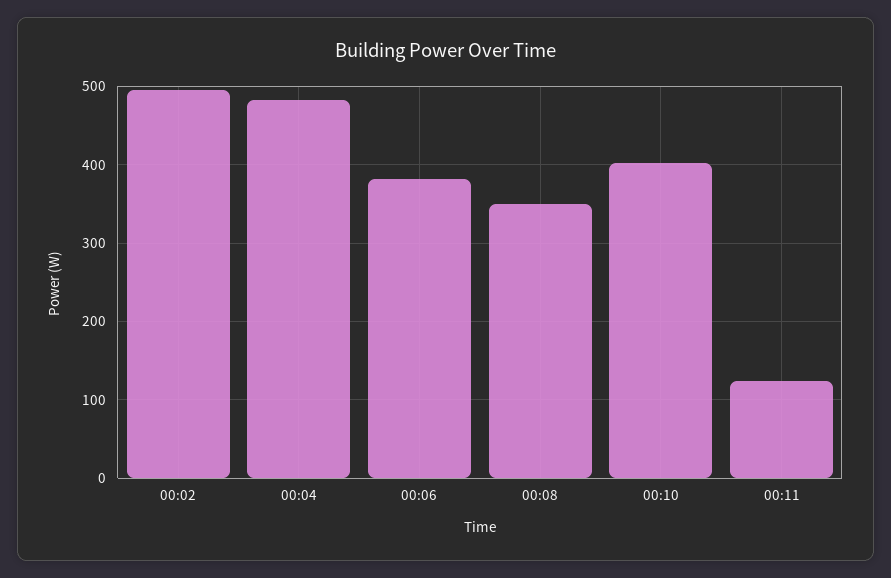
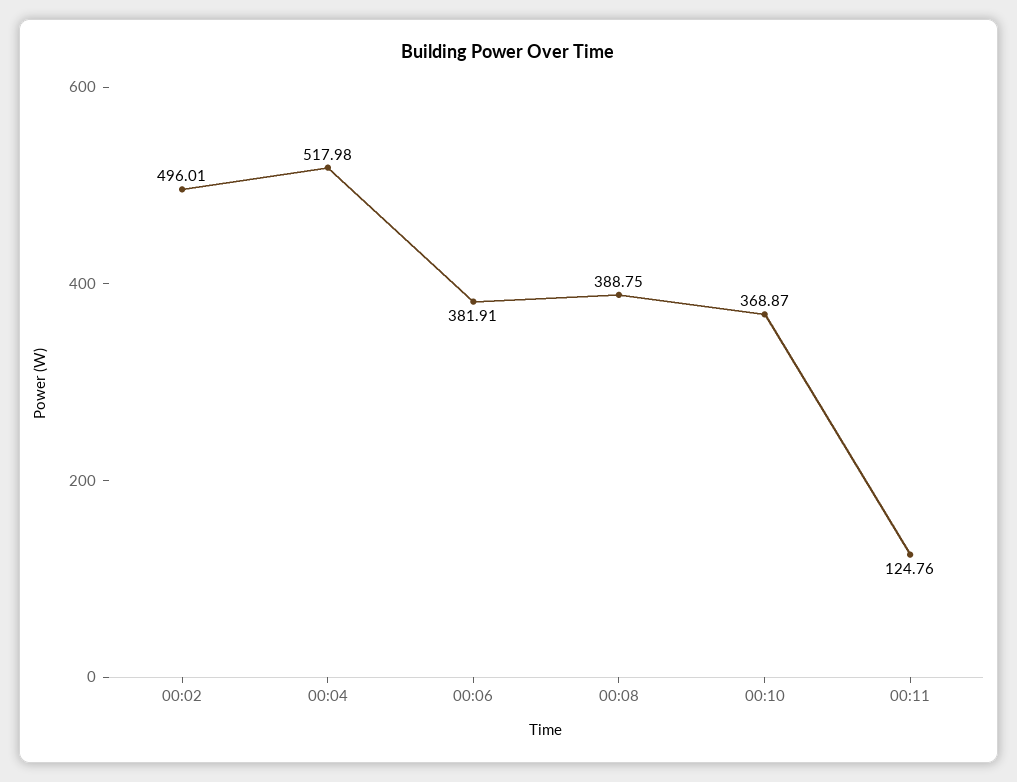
00:04: 480 -> 517.98
00:08: 350 -> 388.75
00:10: 400 -> 368.87

